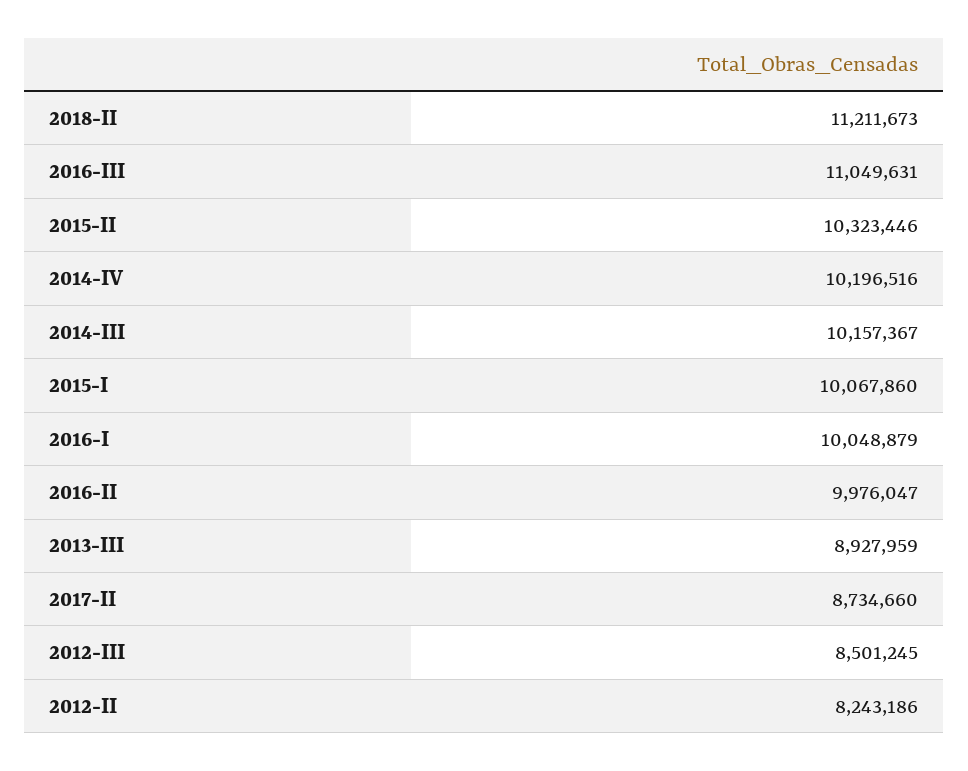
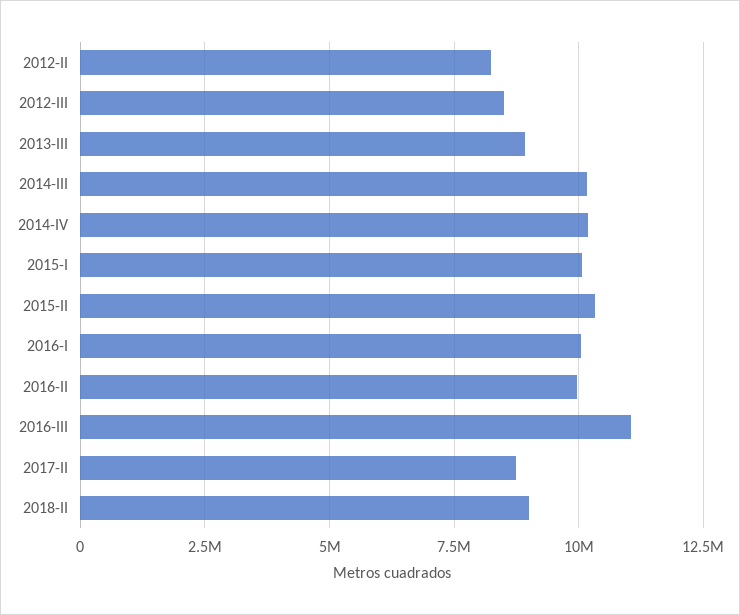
2018-II: 11211673 -> 9000000

